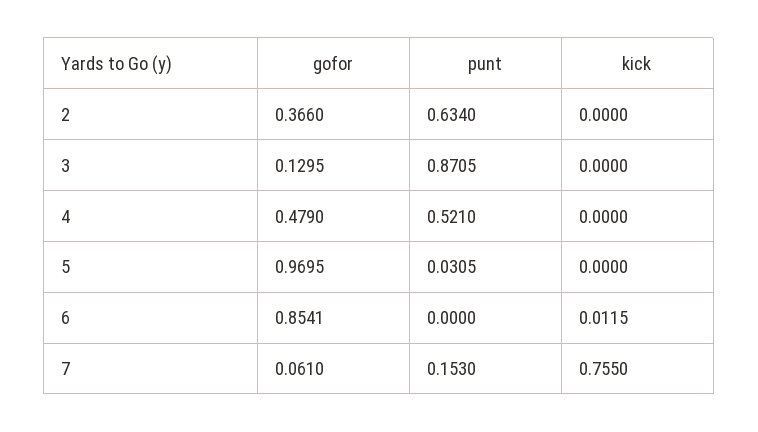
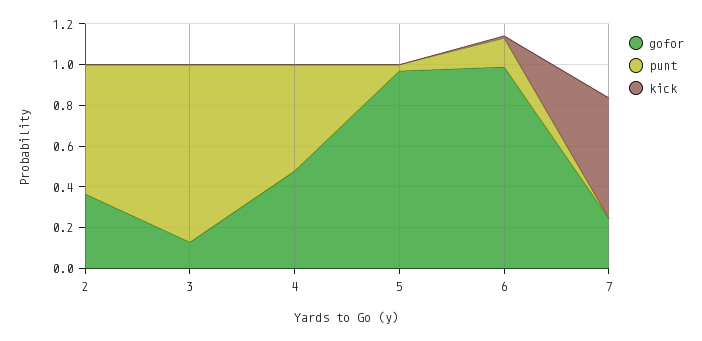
gofor, 6: 0.8541 -> 1
punt, 6: 0 -> 0.15
gofor, 7: 0.061 -> 0.25
punt, 7: 0.153 -> 0
kick, 7: 0.755 -> 0.6

